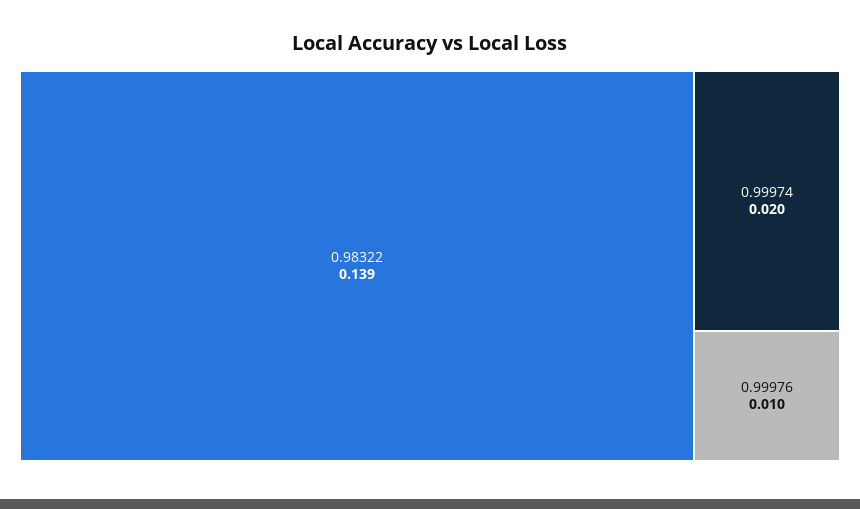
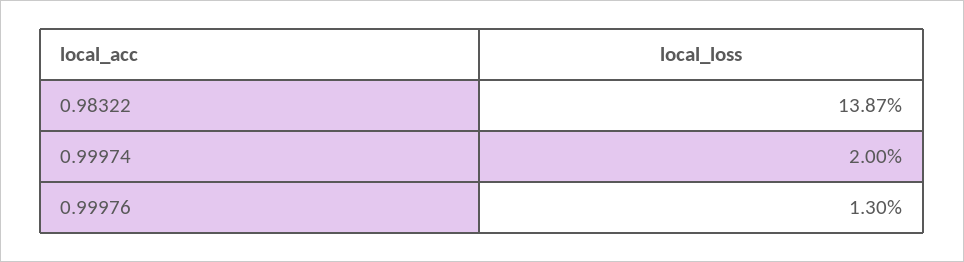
0.99976: 0.01 -> 0.013

